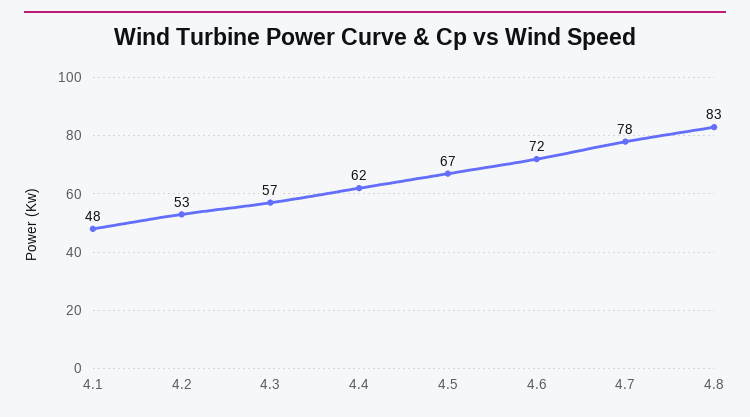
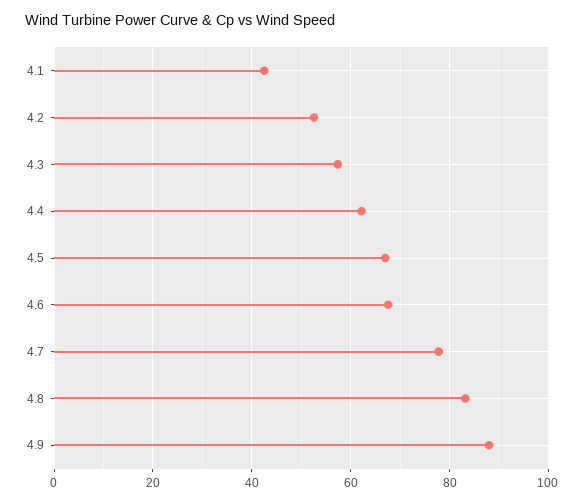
4.1: 48 -> 42
4.6: 72 -> 68
4.9: none -> 88

